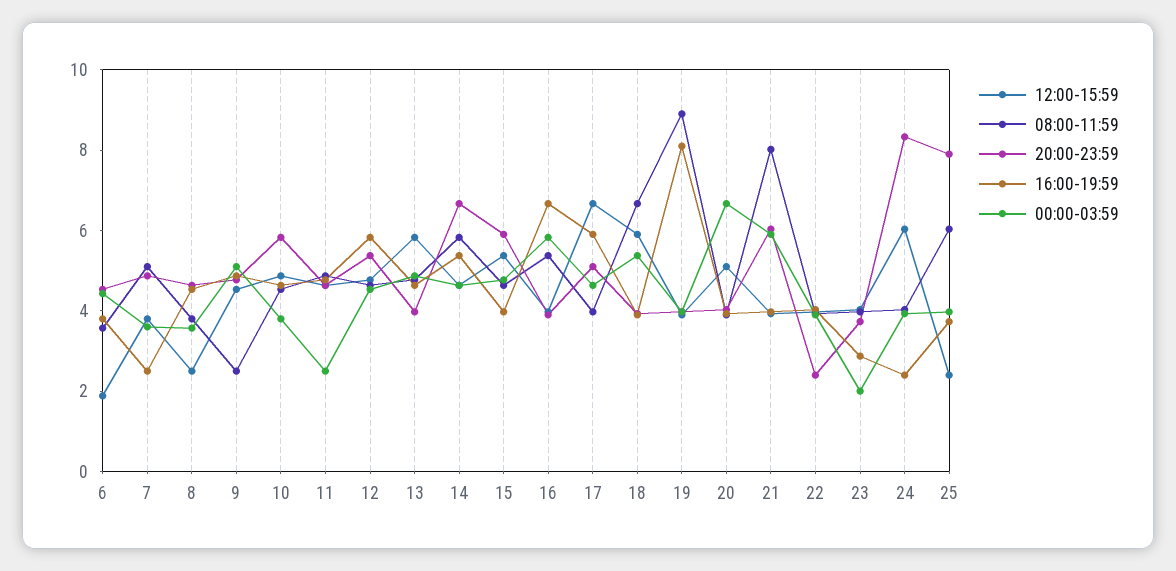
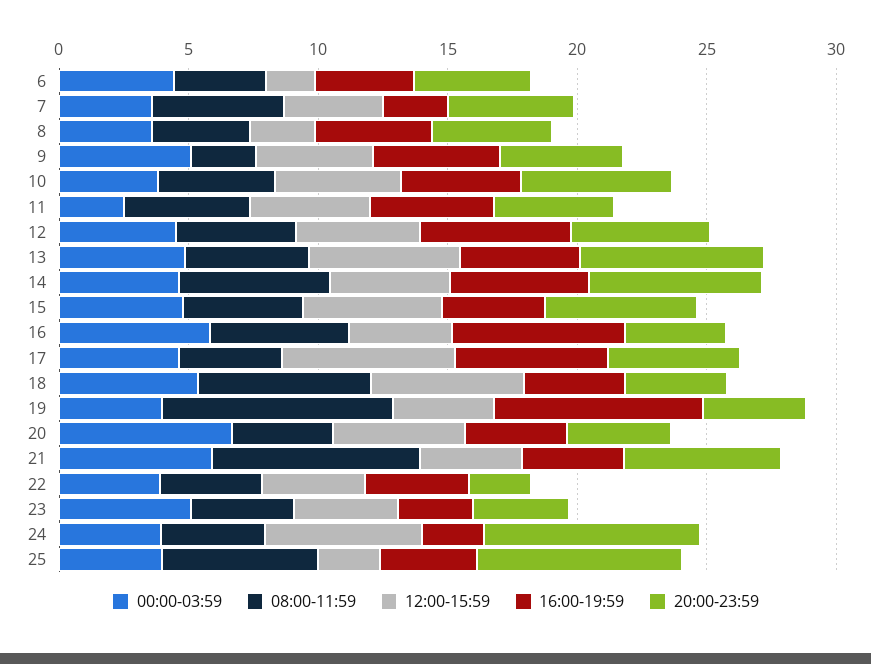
20:00-23:59, 13: 4 -> 7
00:00-03:59, 23: 2 -> 5

